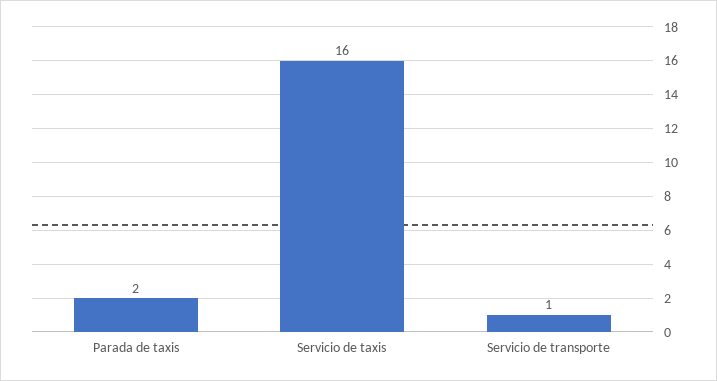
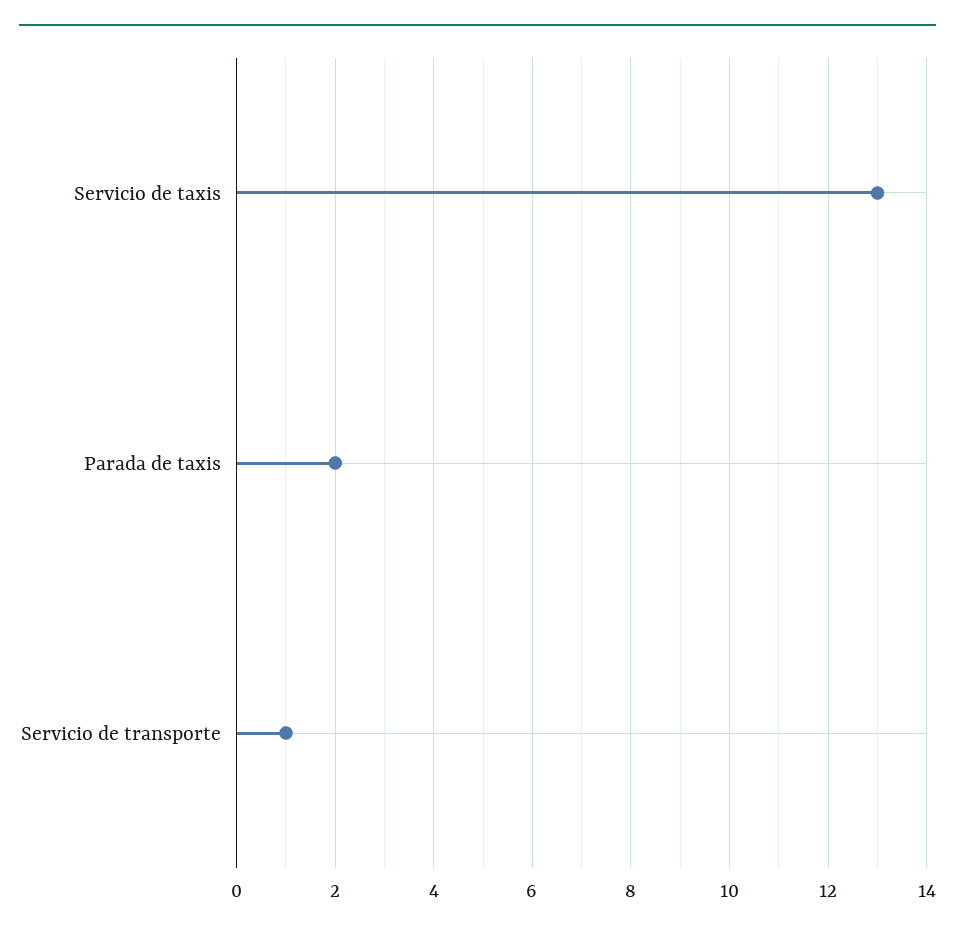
Servicio de taxis: 16 -> 13

